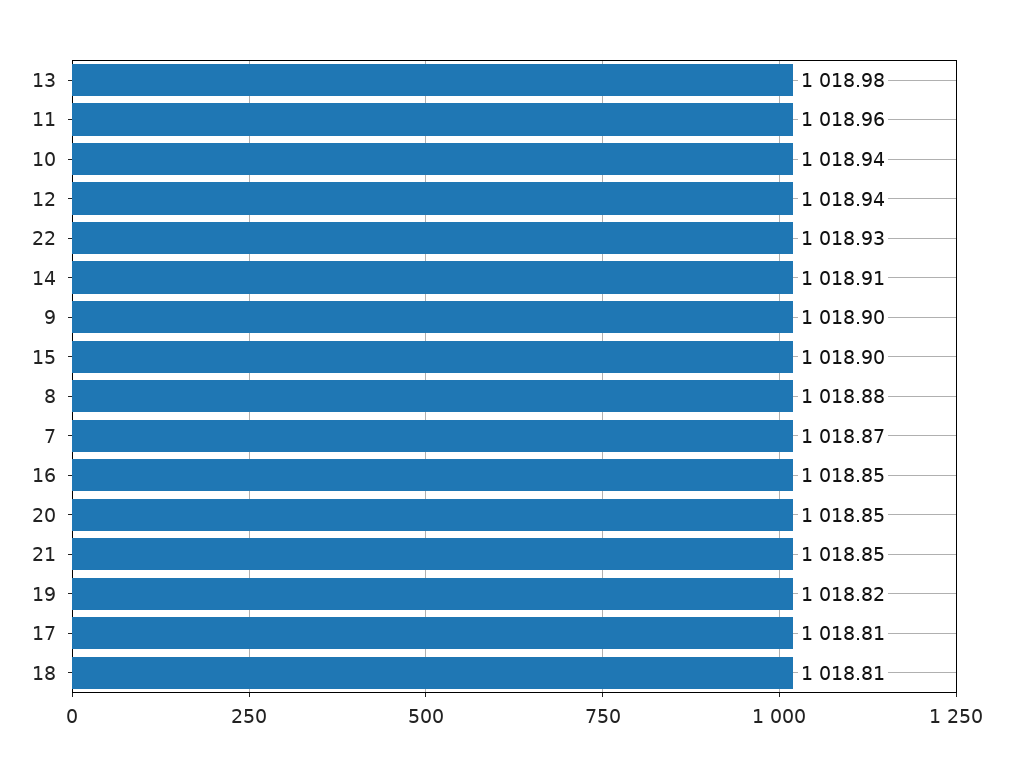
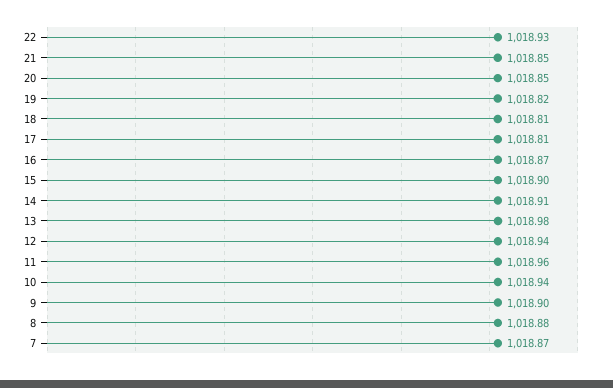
16: 1018.85 -> 1018.87

